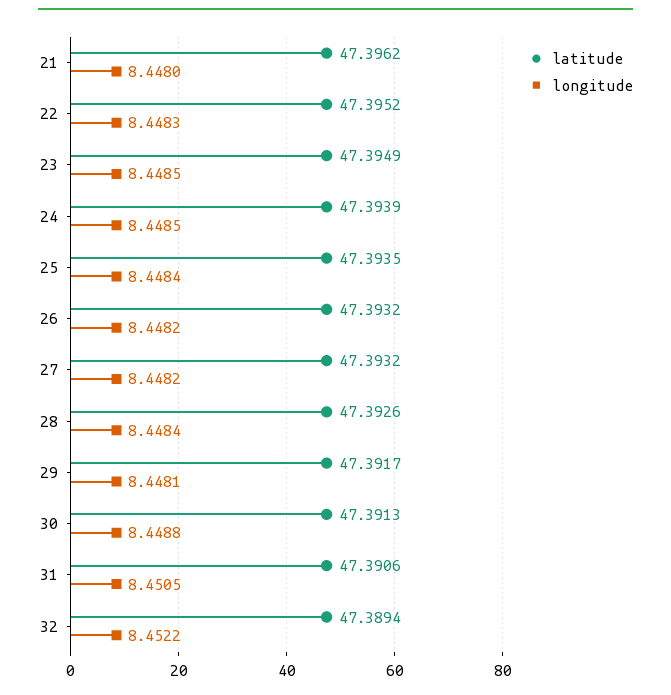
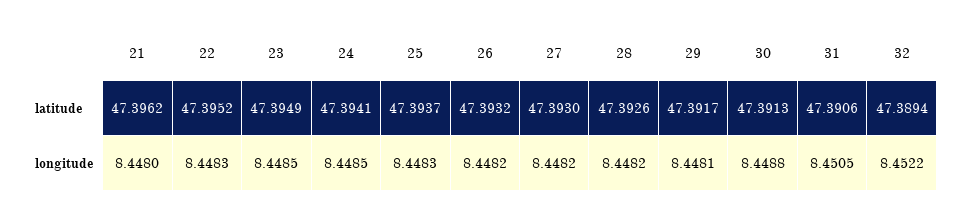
latitude, 24: 47.3939 -> 47.3941
latitude, 25: 47.3935 -> 47.3937
longitude, 25: 8.4484 -> 8.4483
latitude, 27: 47.3932 -> 47.393
longitude, 28: 8.4484 -> 8.4482

